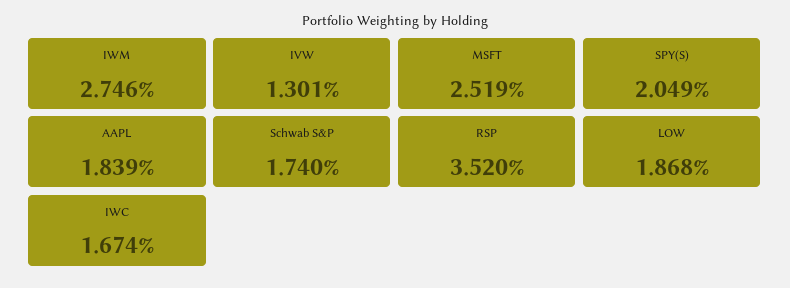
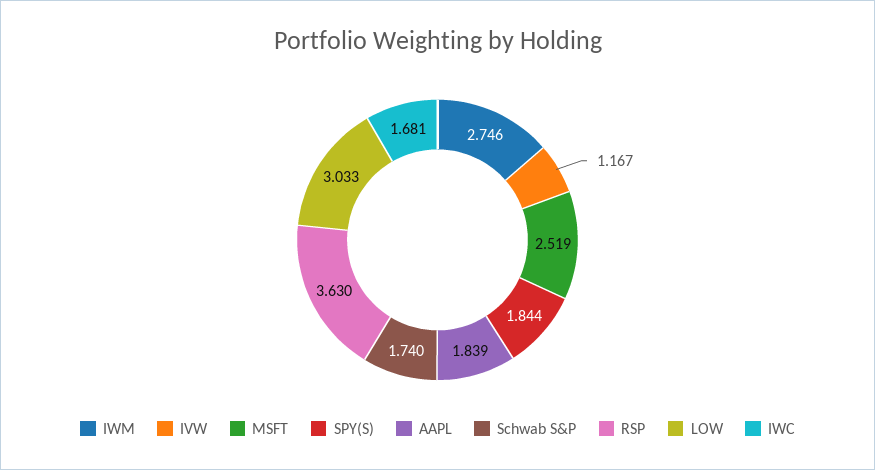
IVW: 1.301 -> 1.167
SPY(S): 2.049 -> 1.844
RSP: 3.52 -> 3.63
LOW: 1.868 -> 3.033
IWC: 1.674 -> 1.681

